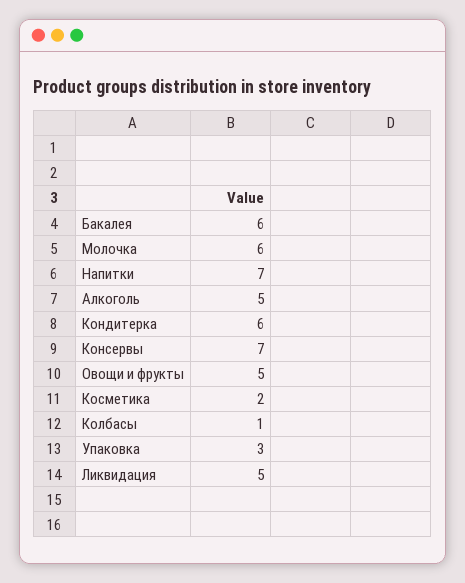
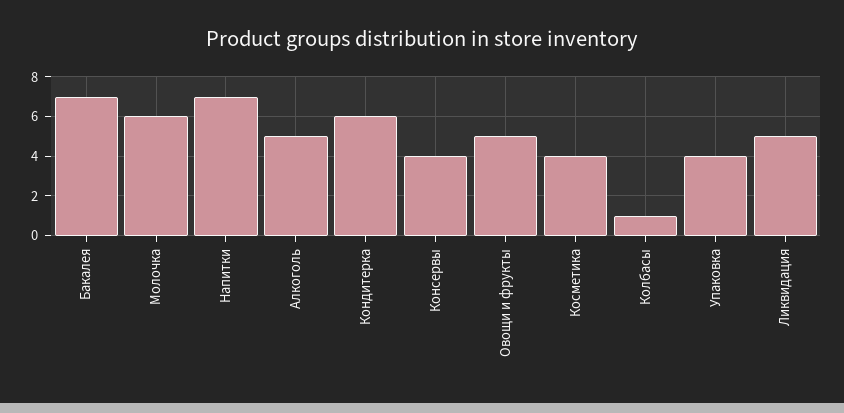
Бакалея: 6 -> 7
Консервы: 7 -> 4
Косметика: 2 -> 4
Упаковка: 3 -> 4

